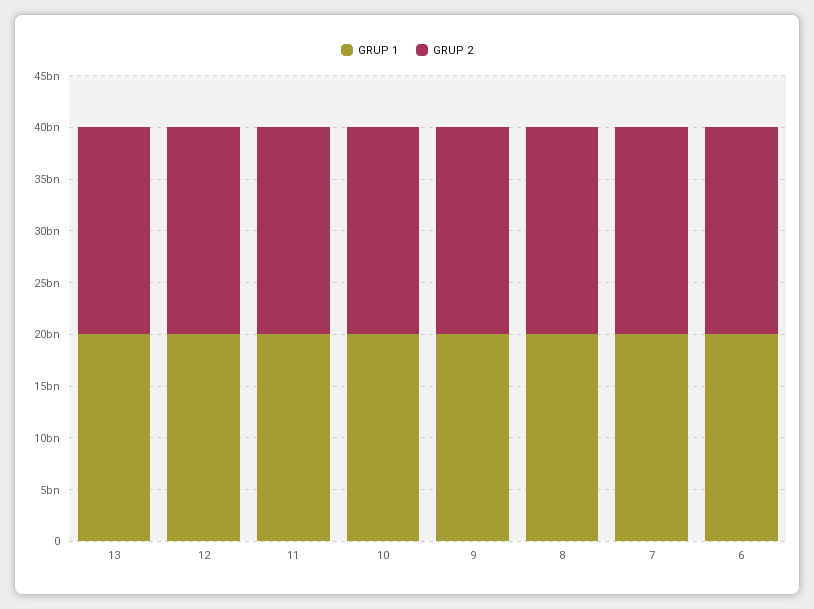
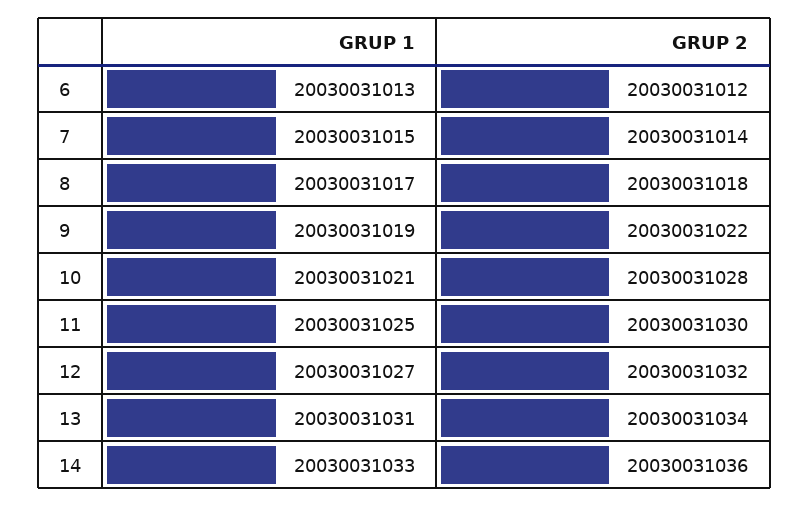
GRUP 1, 14: none -> 20030031033
GRUP 2, 14: none -> 20030031036

